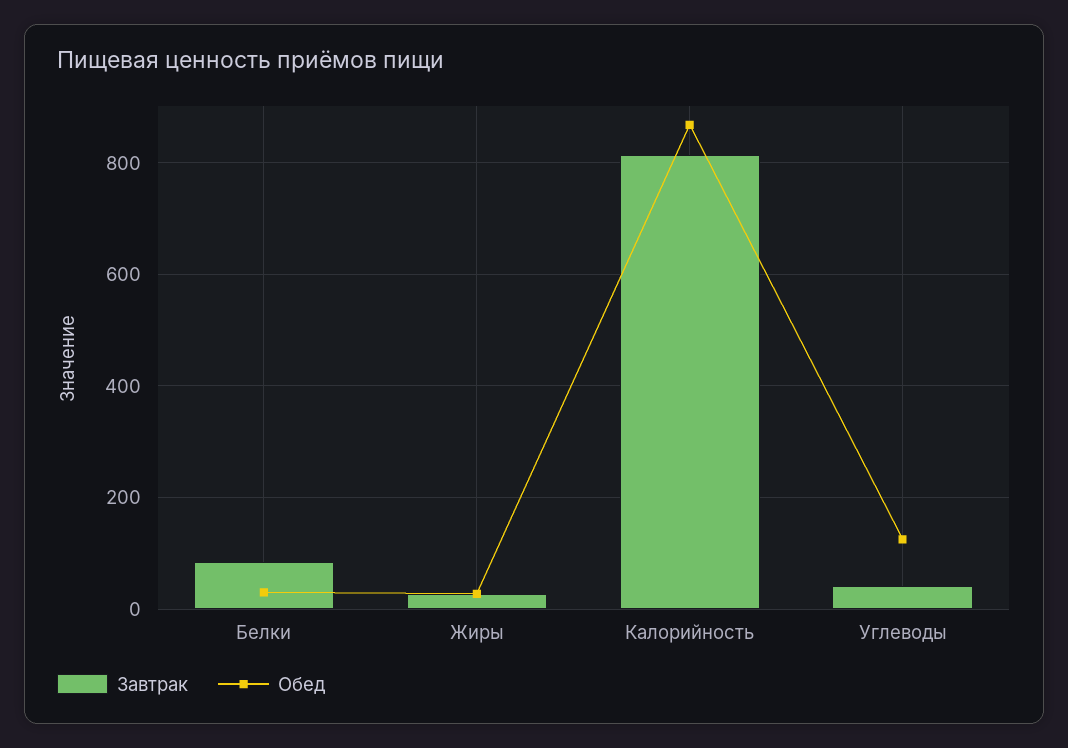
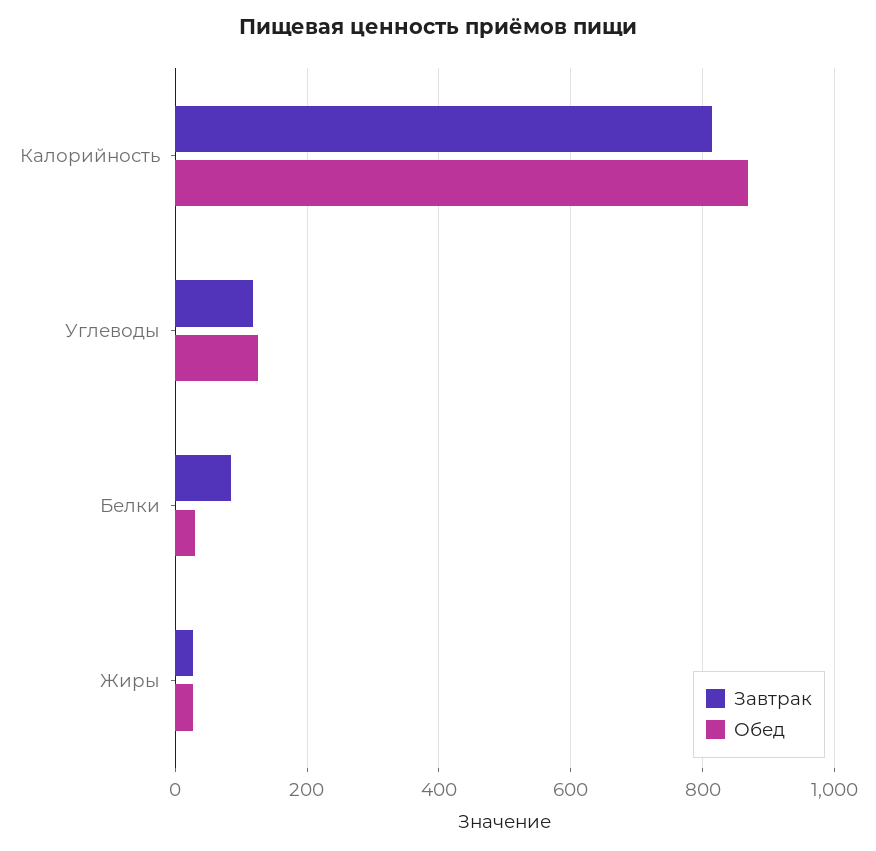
Завтрак, Углеводы: 40 -> 120

